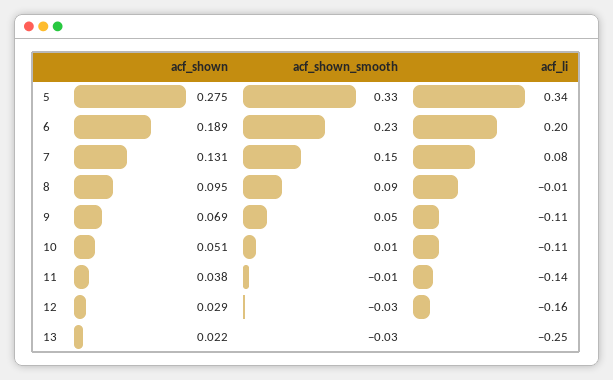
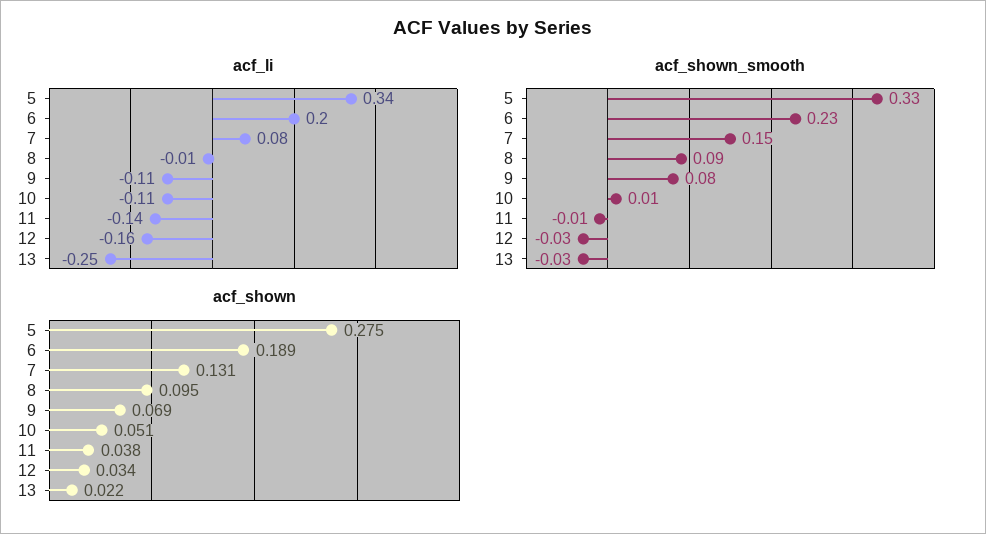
acf_shown_smooth, 9: 0.05 -> 0.08
acf_shown, 12: 0.029 -> 0.034

